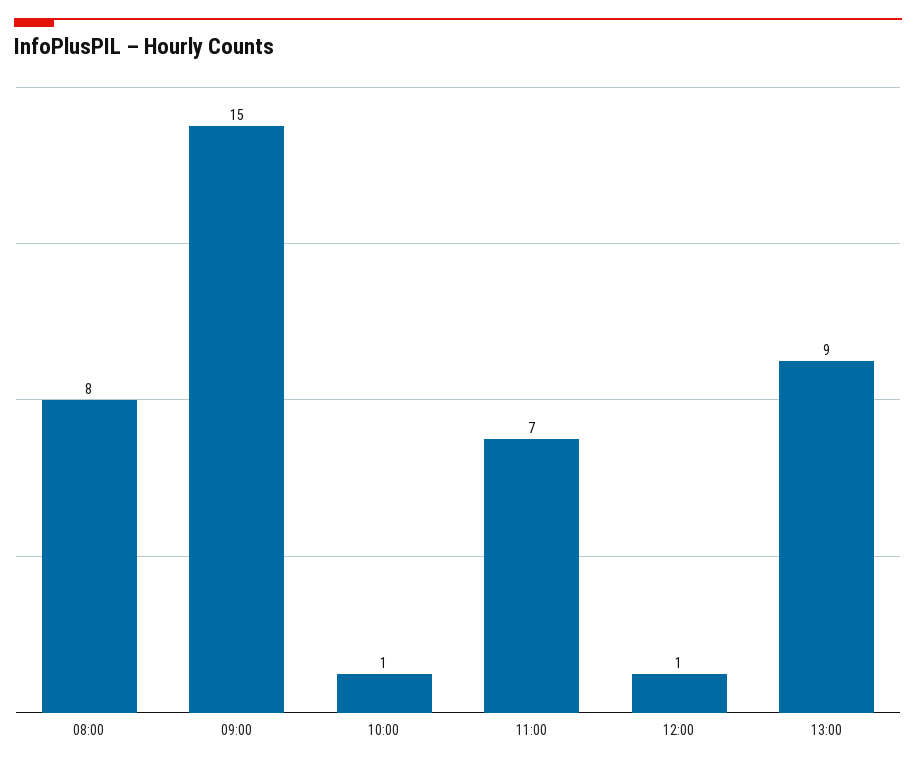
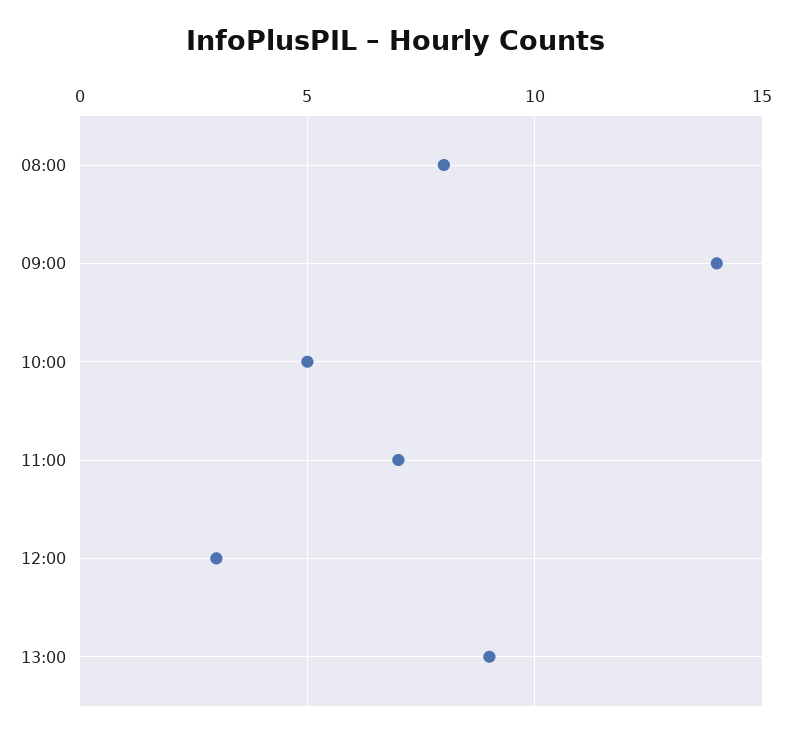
09:00: 15 -> 14
10:00: 1 -> 5
12:00: 1 -> 3

